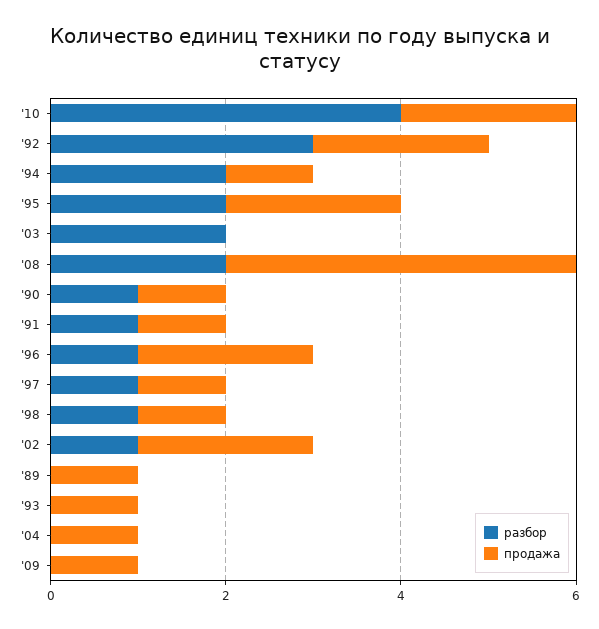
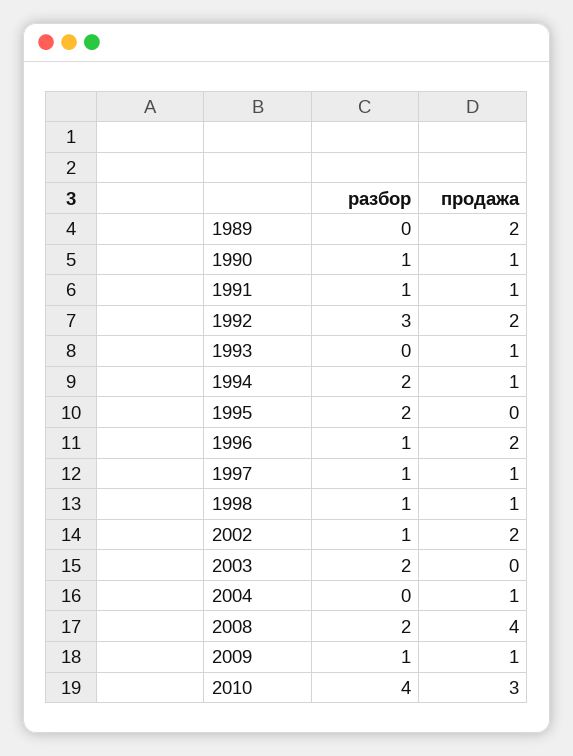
продажа, '10: 2 -> 3
продажа, '95: 2 -> 0
продажа, '89: 1 -> 2
разбор, '09: 0 -> 1

